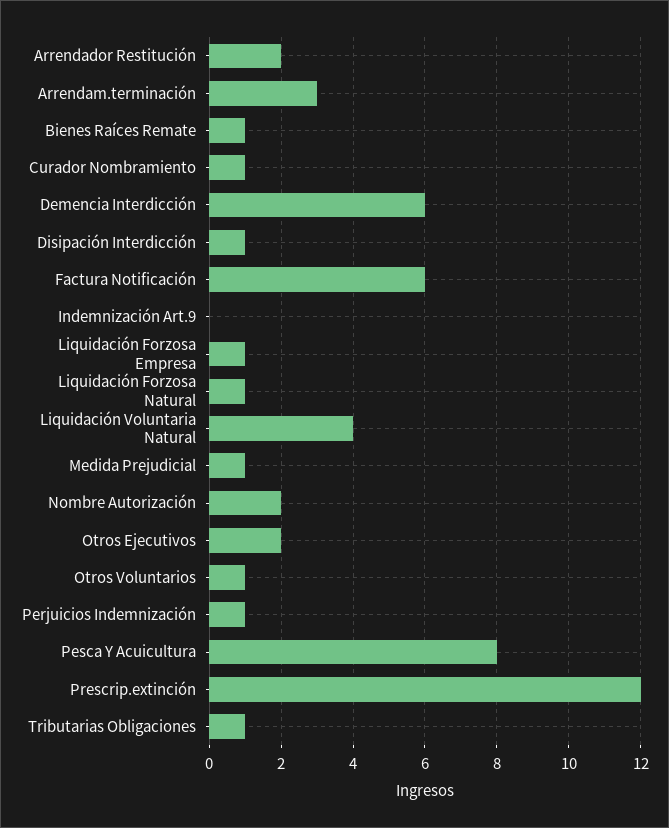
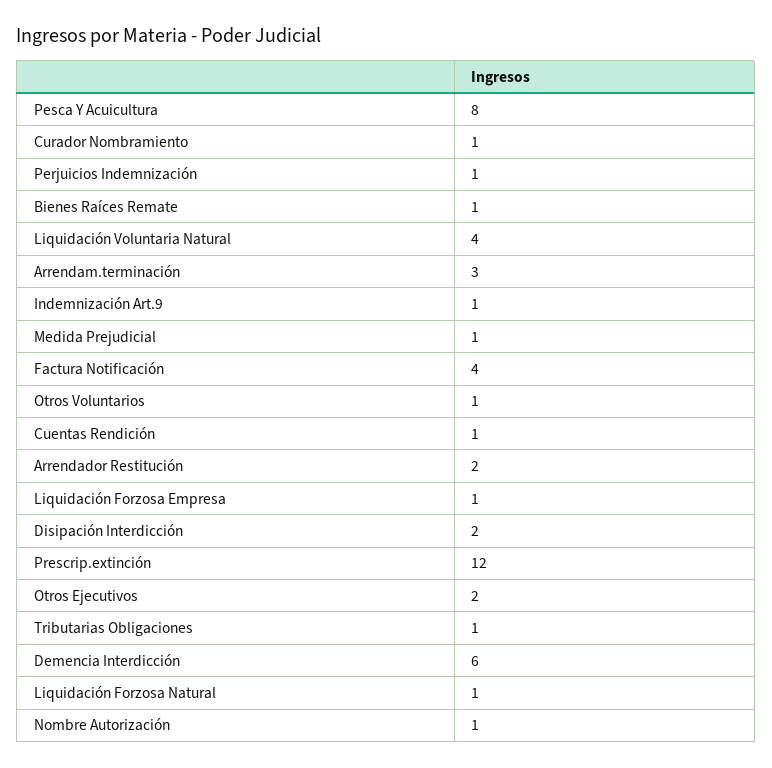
Disipación Interdicción: 1 -> 2
Factura Notificación: 6 -> 4
Indemnización Art.9: 0 -> 1
Nombre Autorización: 2 -> 1
Cuentas Rendición: none -> 1

